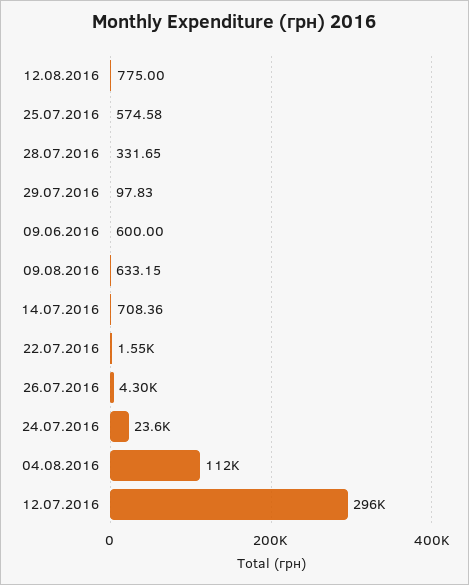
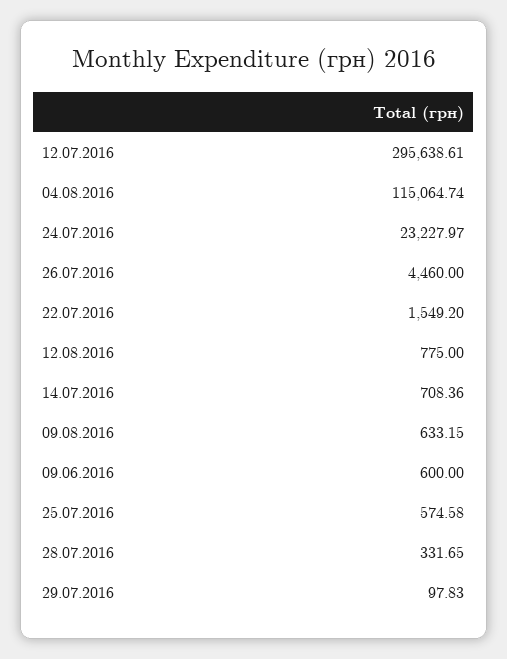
26.07.2016: 4300 -> 4460
24.07.2016: 23600 -> 23227.97
04.08.2016: 112000 -> 115064.74

